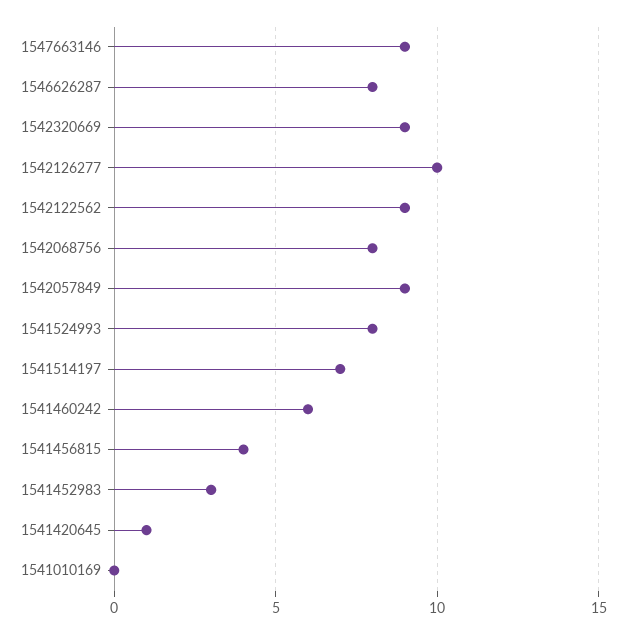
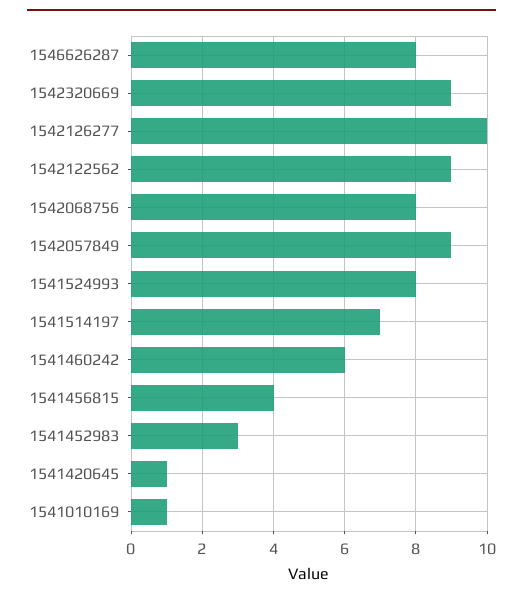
1547663146: 9 -> none
1541010169: 0 -> 1

